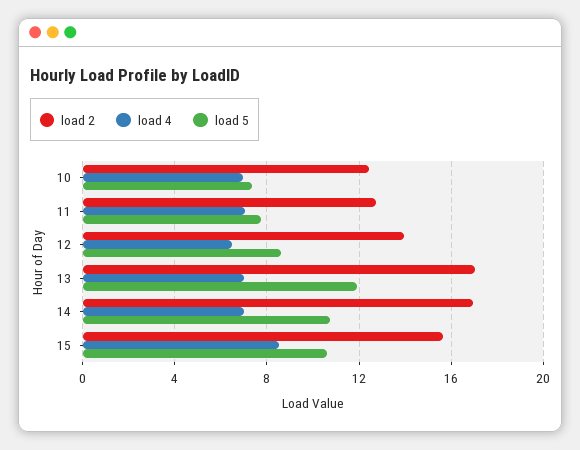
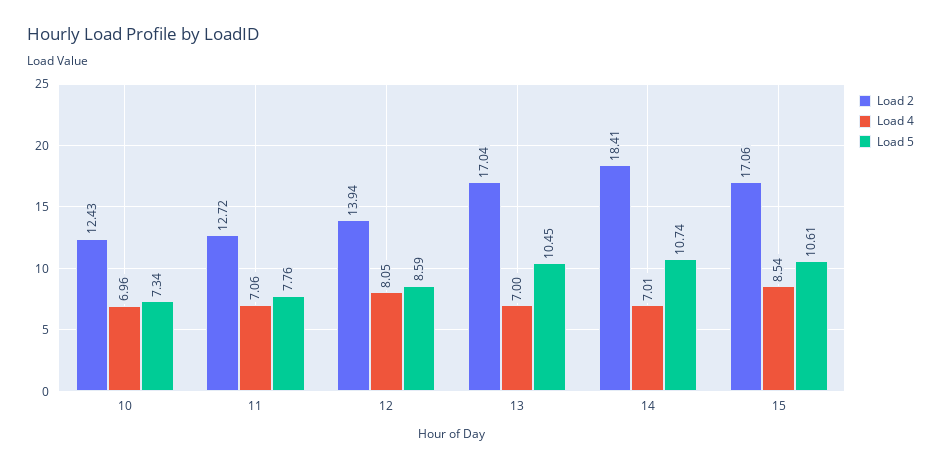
load 4, 12: 6.5 -> 8.05
load 5, 13: 12 -> 10.45
load 2, 14: 17 -> 18.41
load 2, 15: 15.5 -> 17.06

